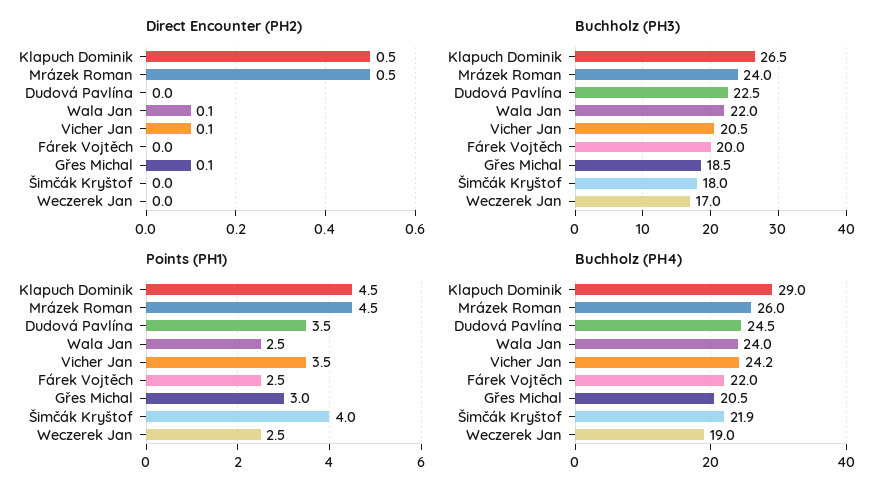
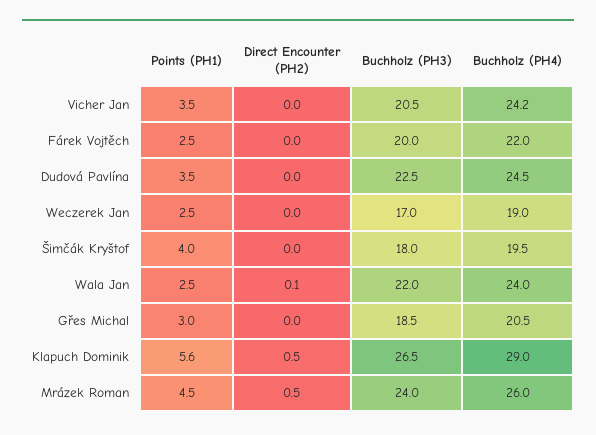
Direct Encounter (PH2), Vicher Jan: 0.1 -> 0
Direct Encounter (PH2), Gřes Michal: 0.1 -> 0
Points (PH1), Klapuch Dominik: 4.5 -> 5.6
Buchholz (PH4), Šimčák Kryštof: 21.9 -> 19.5

